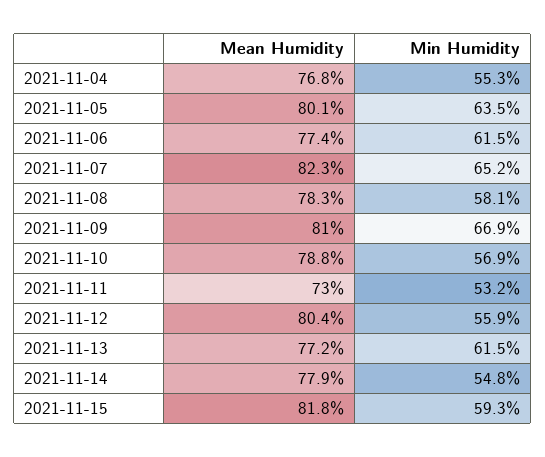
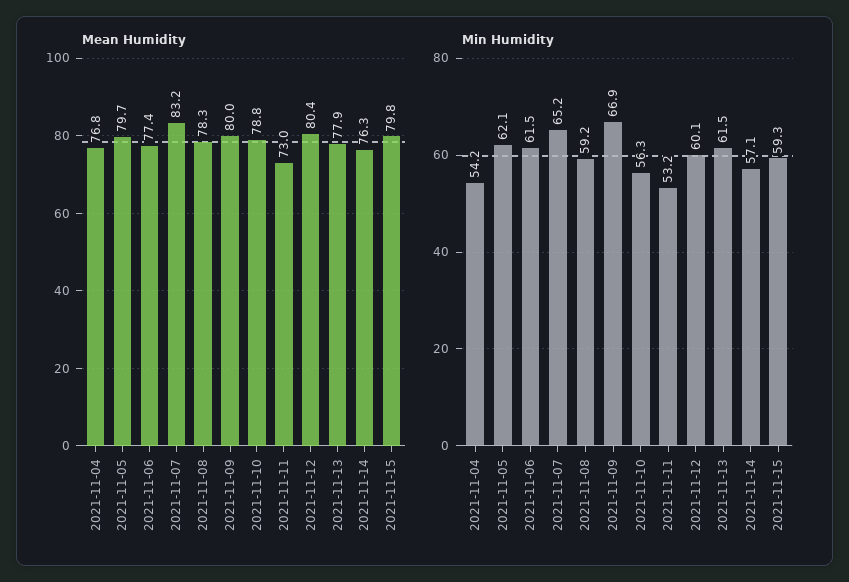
Min Humidity, 2021-11-04: 55.3 -> 54.2
Mean Humidity, 2021-11-05: 80.1 -> 79.7
Min Humidity, 2021-11-05: 63.5 -> 62.1
Mean Humidity, 2021-11-07: 82.3 -> 83.2
Min Humidity, 2021-11-08: 58.1 -> 59.2
Mean Humidity, 2021-11-09: 81 -> 80
Min Humidity, 2021-11-10: 56.9 -> 56.3
Min Humidity, 2021-11-12: 55.9 -> 60.1
Mean Humidity, 2021-11-13: 77.2 -> 77.9
Mean Humidity, 2021-11-14: 77.9 -> 76.3
Min Humidity, 2021-11-14: 54.8 -> 57.1
Mean Humidity, 2021-11-15: 81.8 -> 79.8

